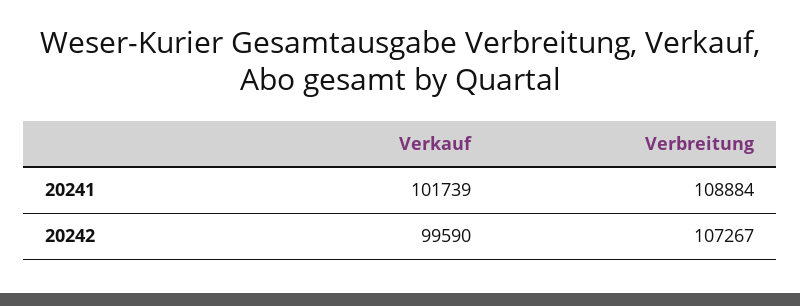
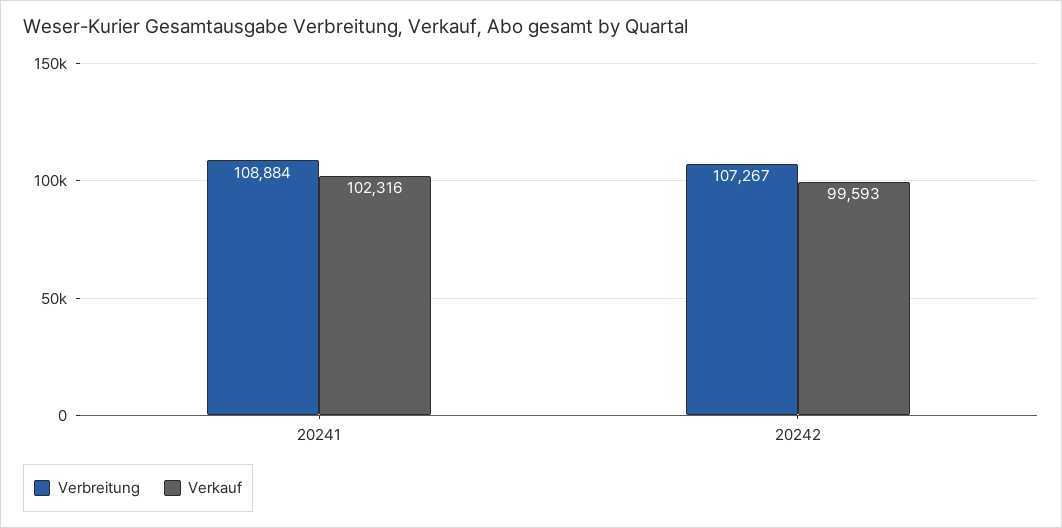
Verkauf, 20241: 101739 -> 102316
Verkauf, 20242: 99590 -> 99593

